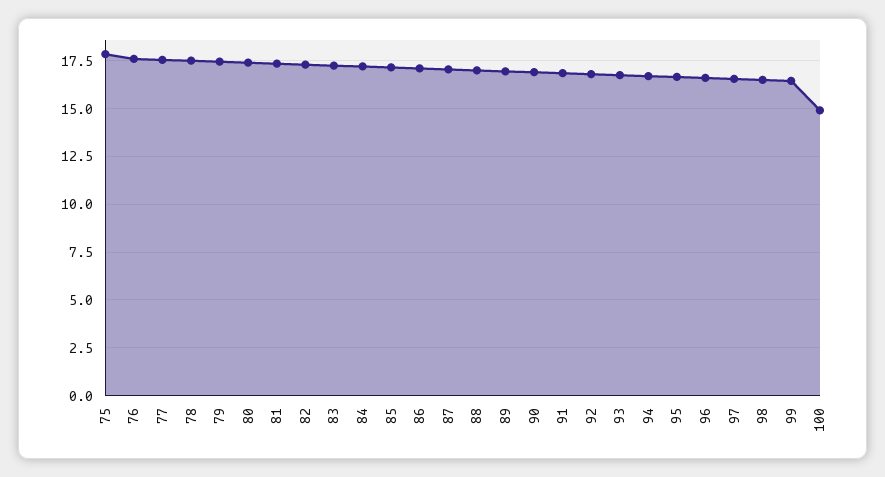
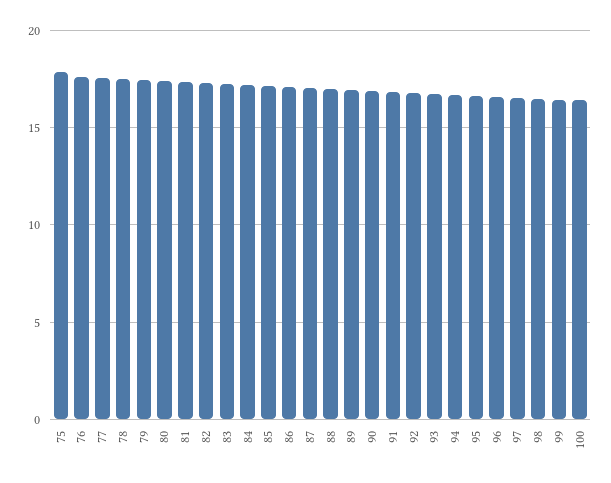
100: 15 -> 16.5

